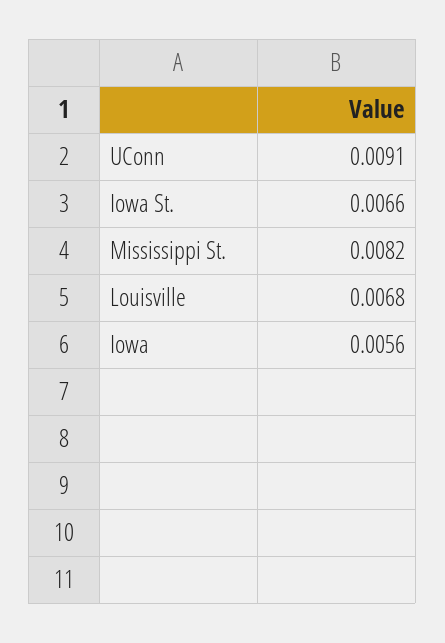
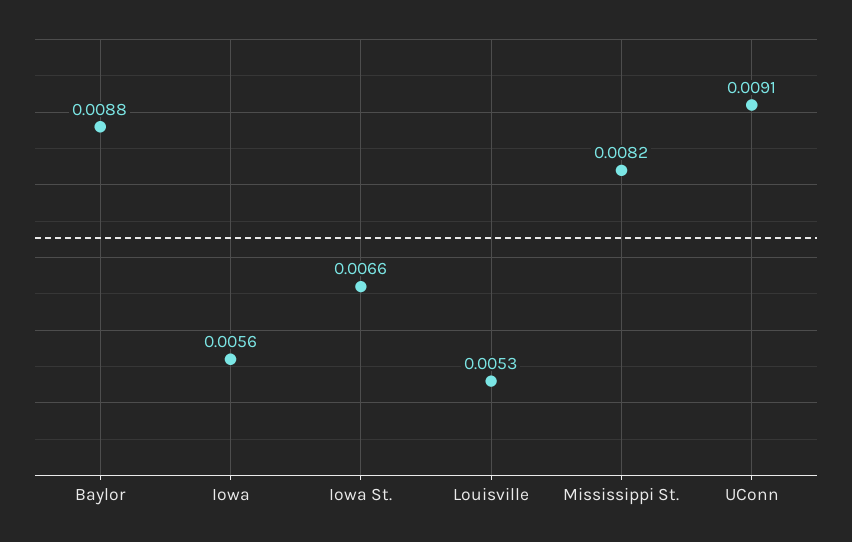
Louisville: 0.0068 -> 0.0053
Baylor: none -> 0.0088

